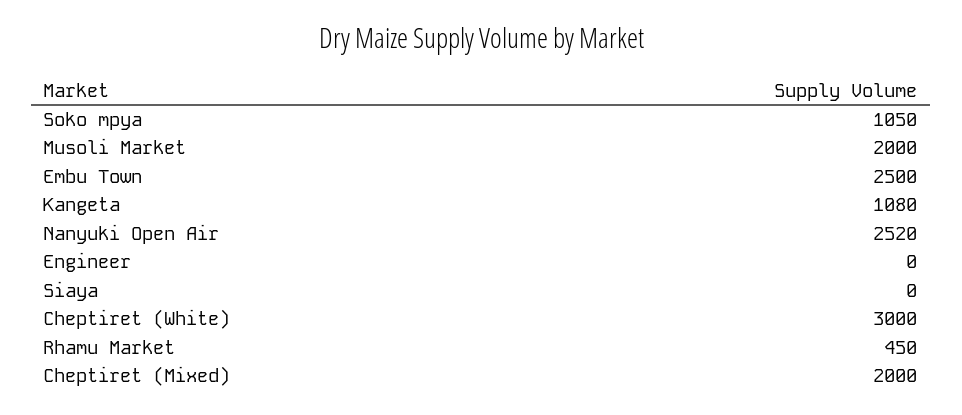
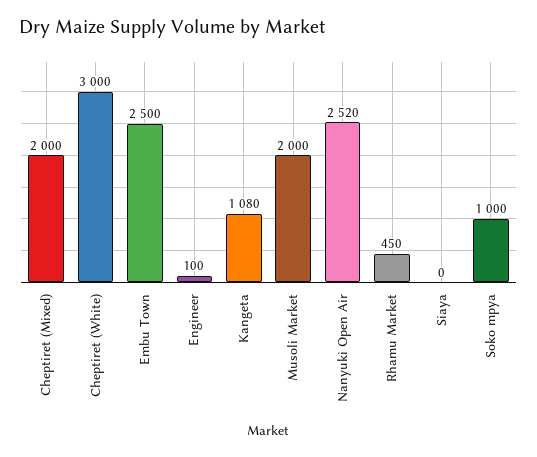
Soko mpya: 1050 -> 1000
Engineer: 0 -> 100

